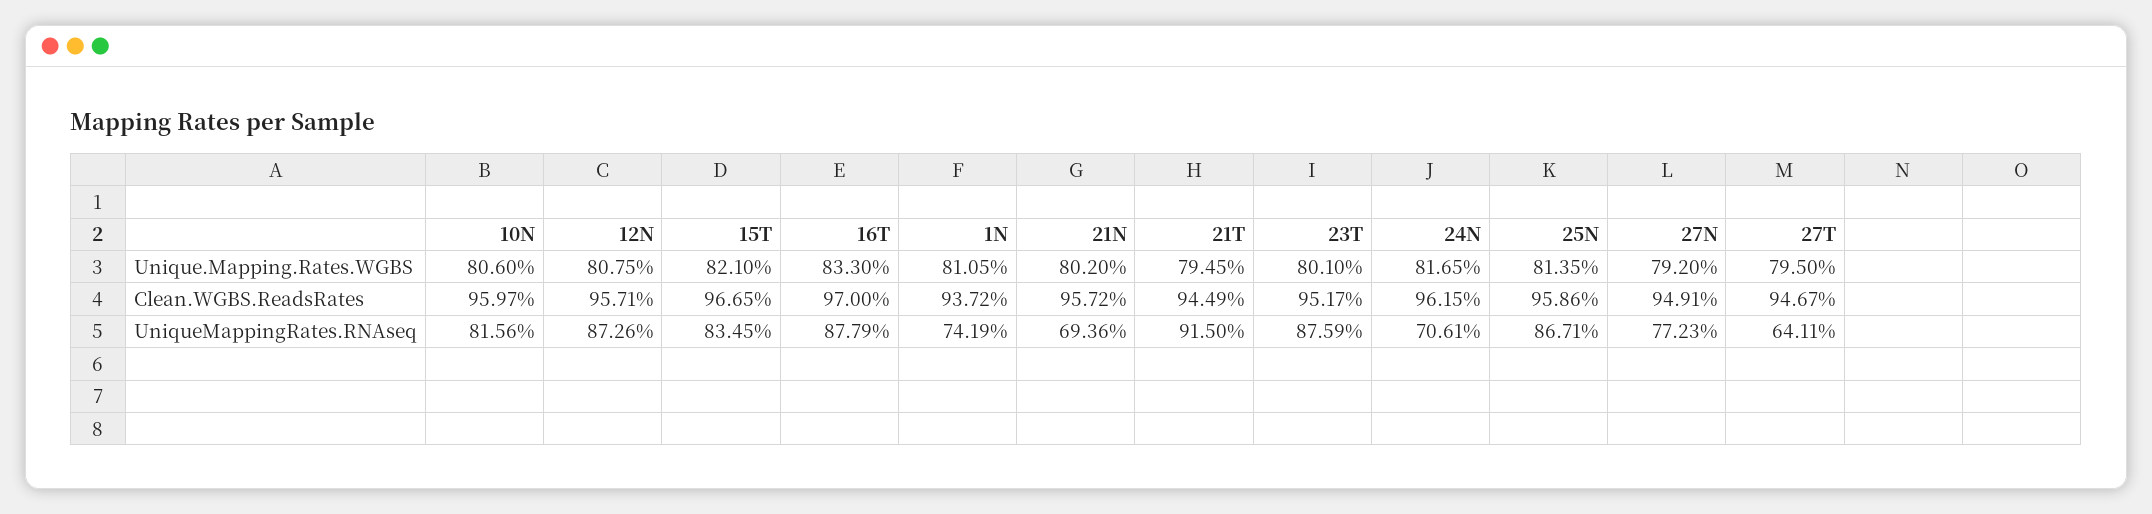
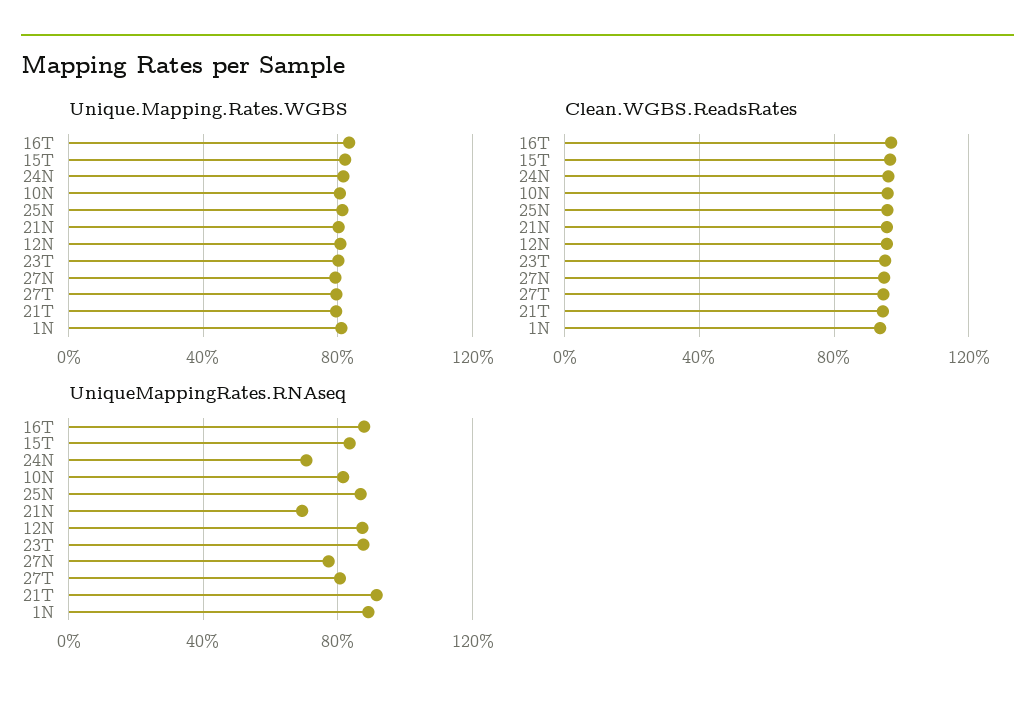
UniqueMappingRates.RNAseq, 1N: 74.19 -> 90
UniqueMappingRates.RNAseq, 27T: 64.11 -> 80

